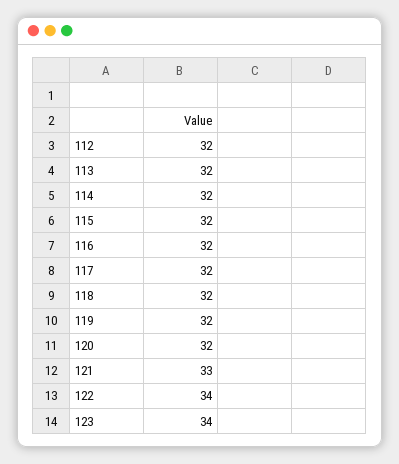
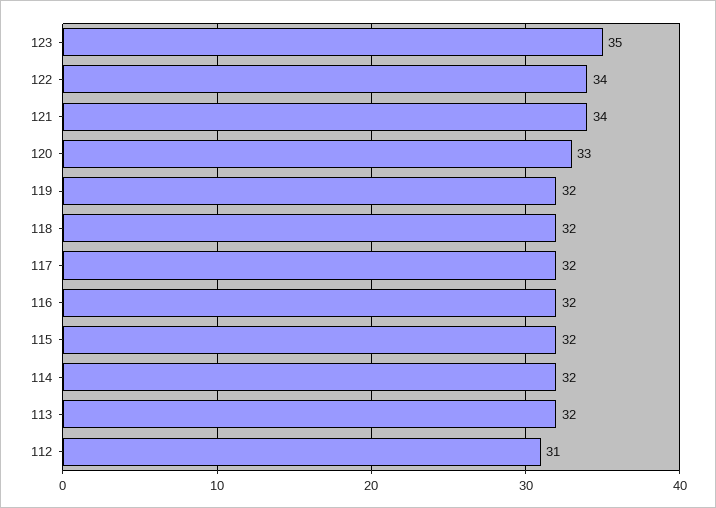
112: 32 -> 31
120: 32 -> 33
121: 33 -> 34
123: 34 -> 35

